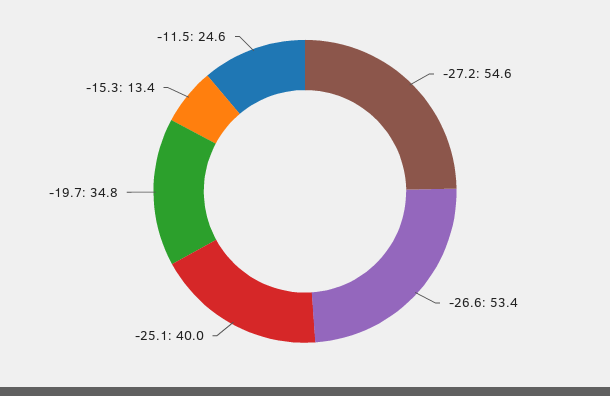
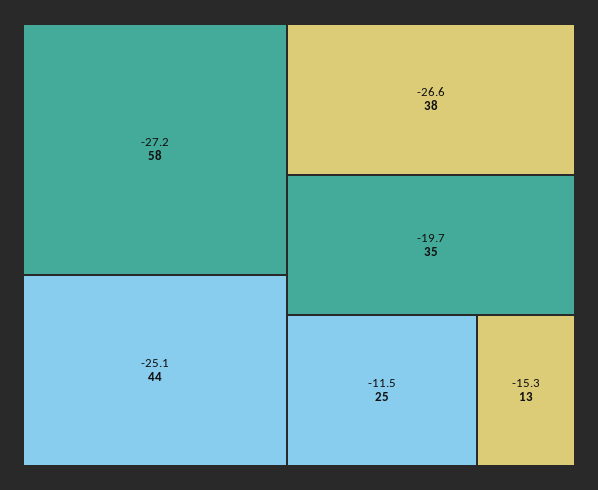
-27.2: 54.6 -> 58
-26.6: 53.4 -> 38
-25.1: 40 -> 44

